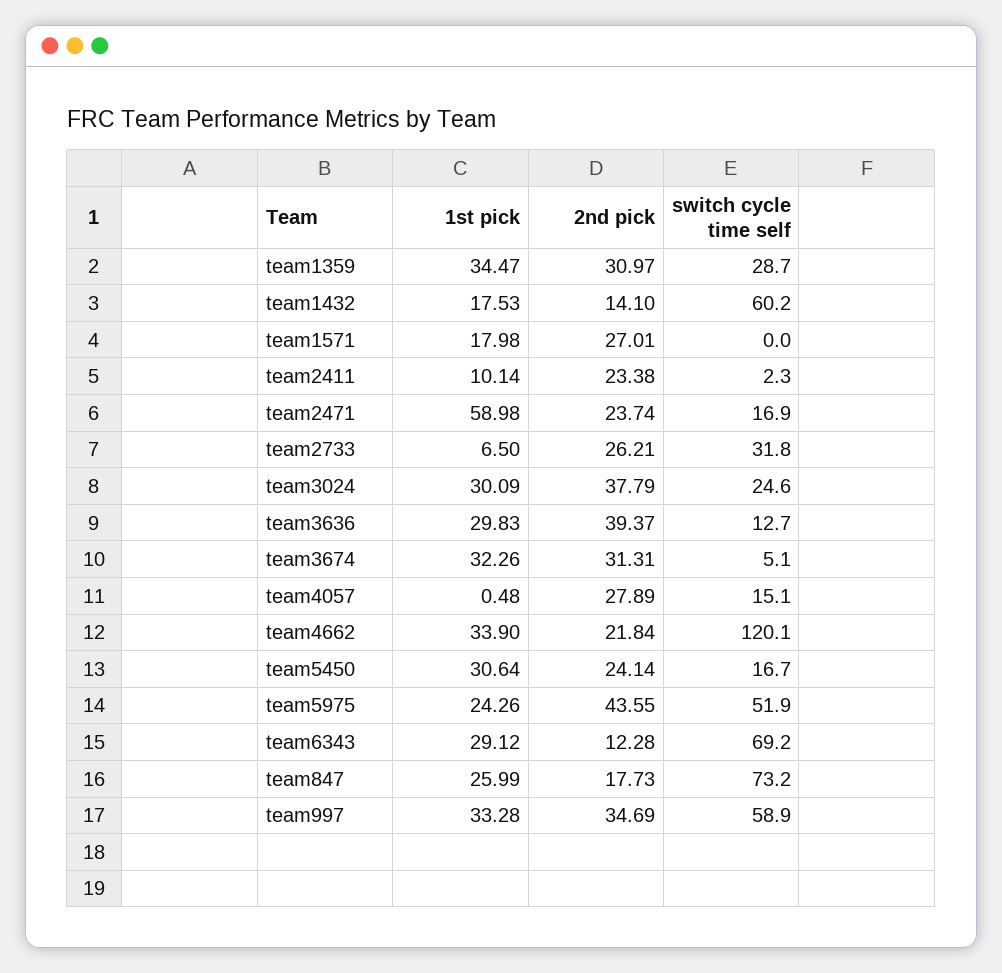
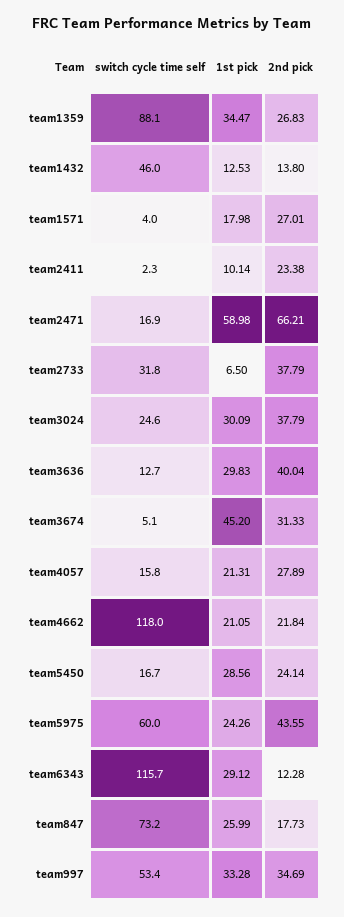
2nd pick, team1359: 30.97 -> 26.83
switch cycle time self, team1359: 28.7 -> 88.1
1st pick, team1432: 17.53 -> 12.53
2nd pick, team1432: 14.1 -> 13.8
switch cycle time self, team1432: 60.2 -> 46
switch cycle time self, team1571: 0 -> 4
2nd pick, team2471: 23.74 -> 66.21
2nd pick, team2733: 26.21 -> 37.79
2nd pick, team3636: 39.37 -> 40.04
1st pick, team3674: 32.26 -> 45.2
2nd pick, team3674: 31.31 -> 31.33
1st pick, team4057: 0.48 -> 21.31
switch cycle time self, team4057: 15.1 -> 15.8
1st pick, team4662: 33.9 -> 21.05
switch cycle time self, team4662: 120.1 -> 118
1st pick, team5450: 30.64 -> 28.56
switch cycle time self, team5975: 51.9 -> 60
switch cycle time self, team6343: 69.2 -> 115.7
switch cycle time self, team997: 58.9 -> 53.4

